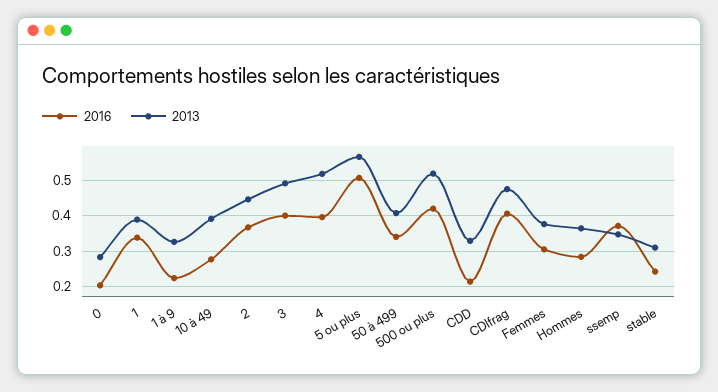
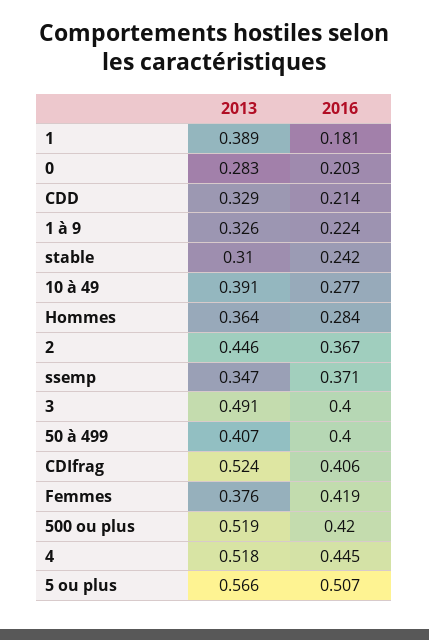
2016, 1: 0.34 -> 0.181
2016, 4: 0.4 -> 0.445
2016, 50 à 499: 0.34 -> 0.4
2013, CDIfrag: 0.48 -> 0.524
2016, Femmes: 0.3 -> 0.419

